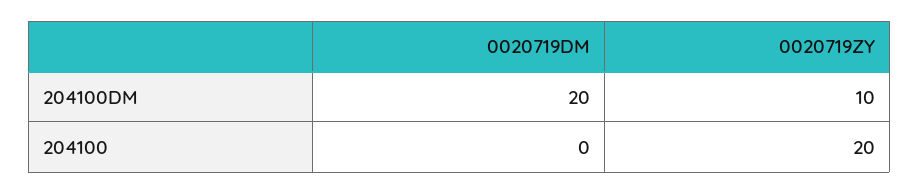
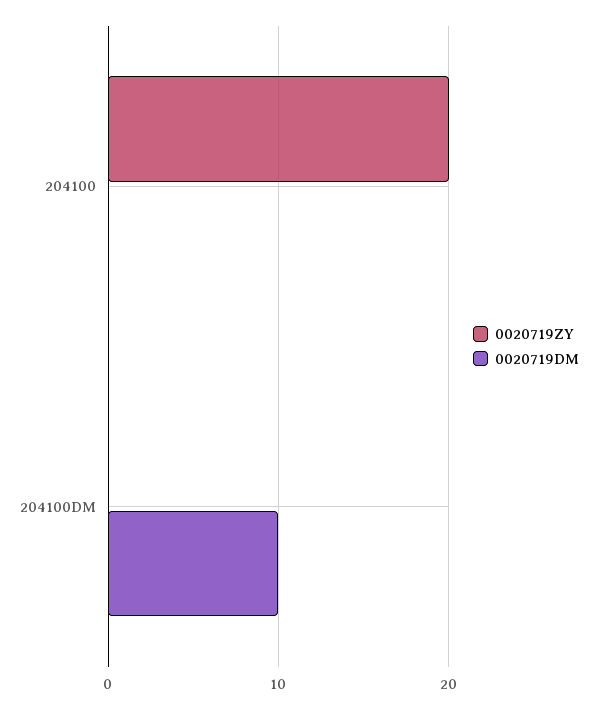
0020719DM, 204100DM: 20 -> 10
0020719ZY, 204100DM: 10 -> 0

